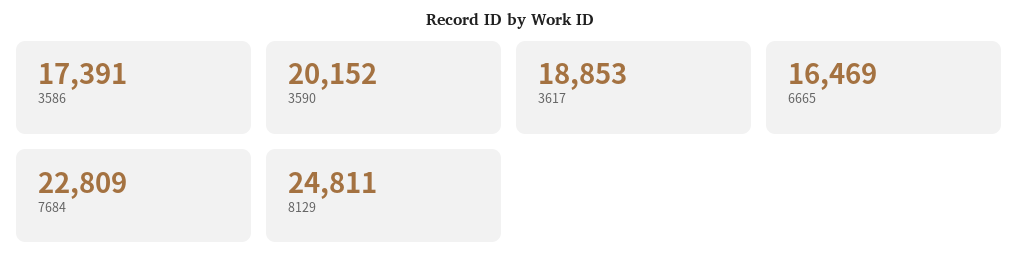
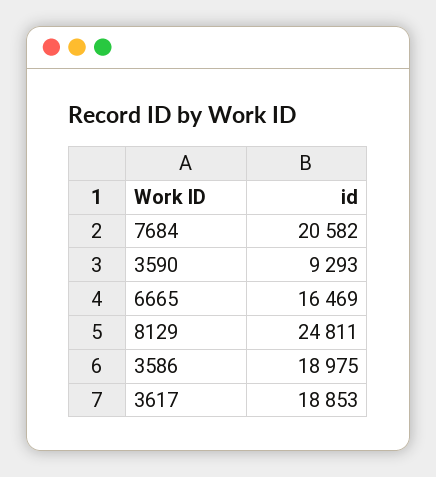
3586: 17391 -> 18975
3590: 20152 -> 9293
7684: 22809 -> 20582

